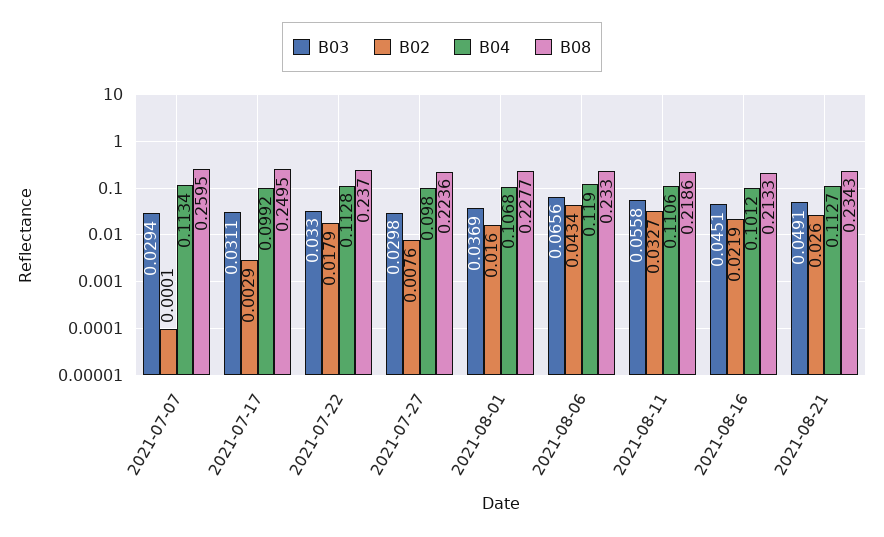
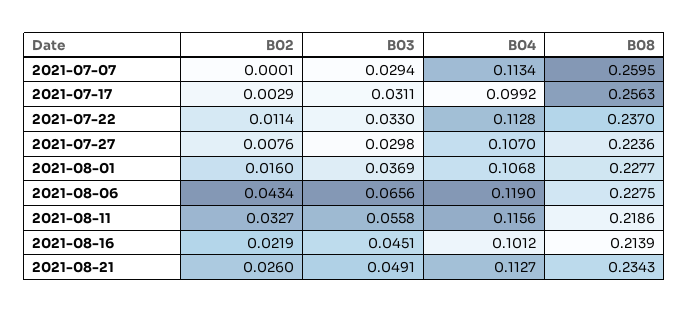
B08, 2021-07-17: 0.2495 -> 0.2563
B02, 2021-07-22: 0.0179 -> 0.0114
B04, 2021-07-27: 0.098 -> 0.107
B08, 2021-08-06: 0.233 -> 0.2275
B04, 2021-08-11: 0.1106 -> 0.1156
B08, 2021-08-16: 0.2133 -> 0.2139

